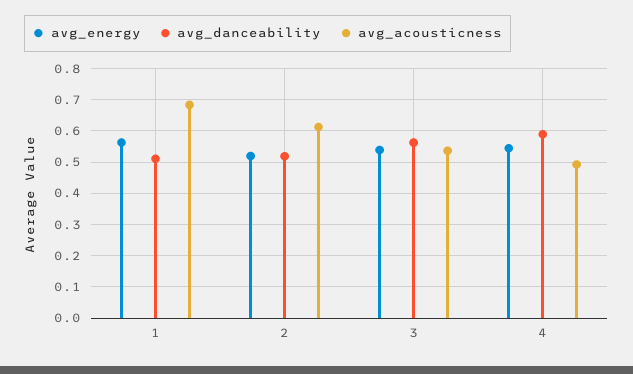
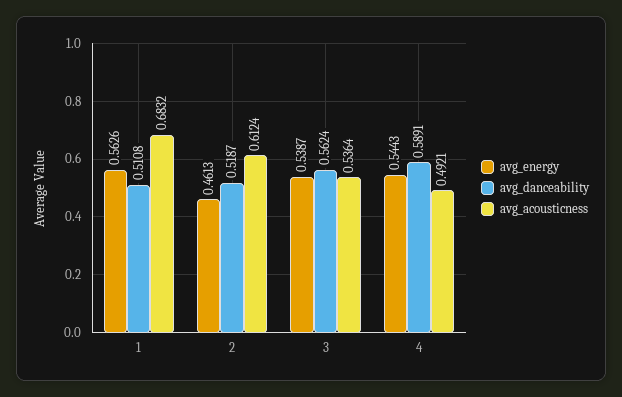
avg_energy, 2: 0.52 -> 0.4613

